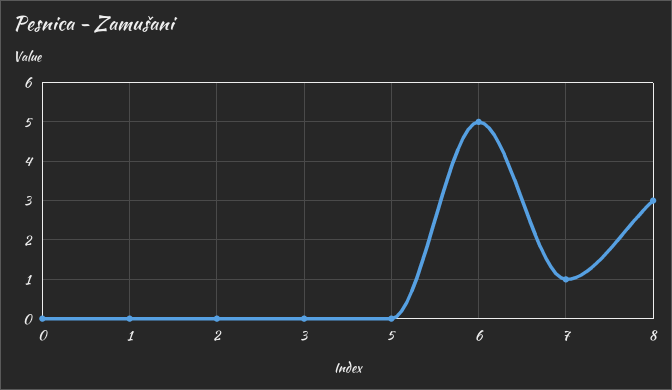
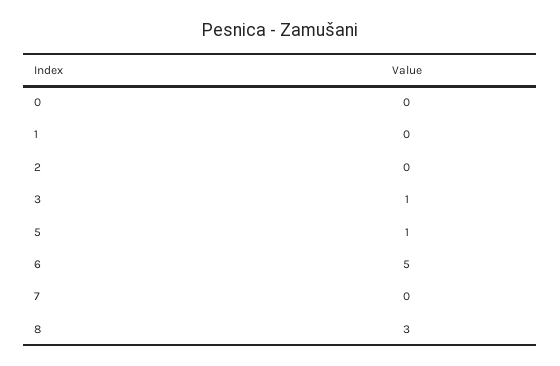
3: 0 -> 1
5: 0 -> 1
7: 1 -> 0

